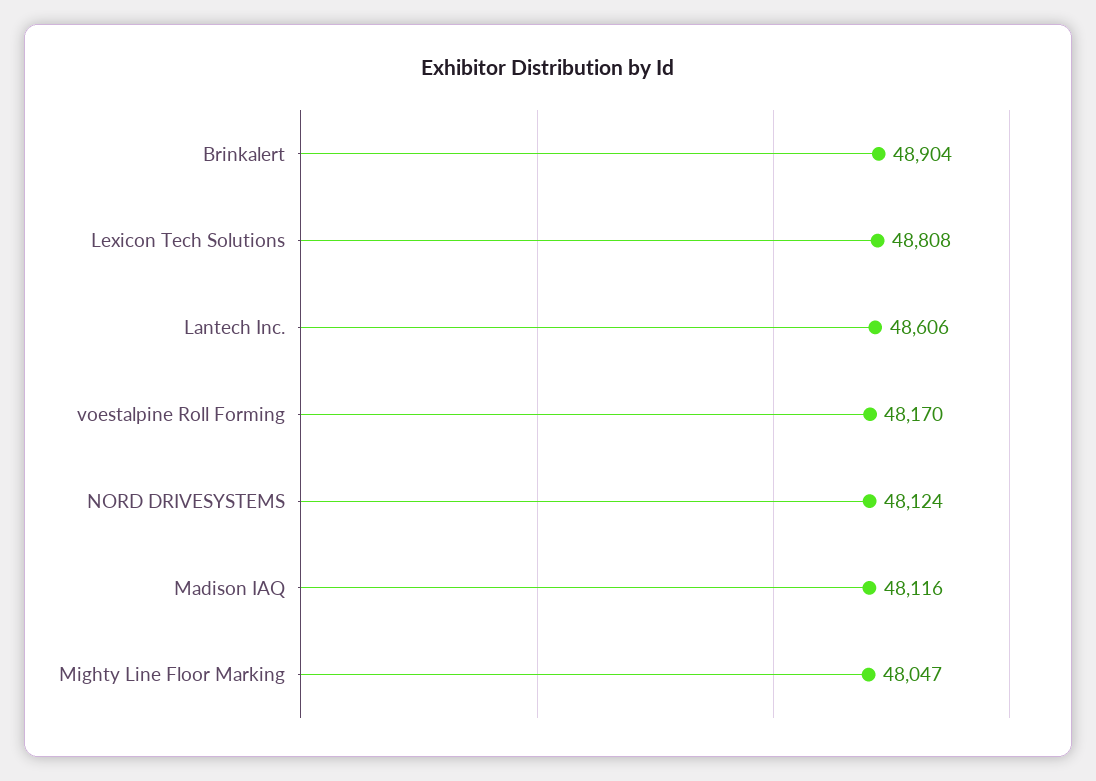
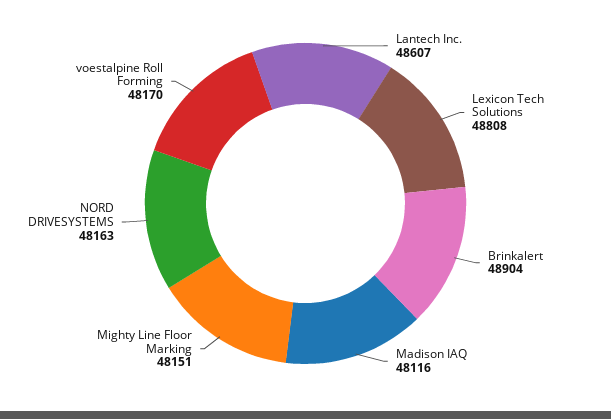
Lantech Inc.: 48606 -> 48607
NORD DRIVESYSTEMS: 48124 -> 48163
Mighty Line Floor Marking: 48047 -> 48151

